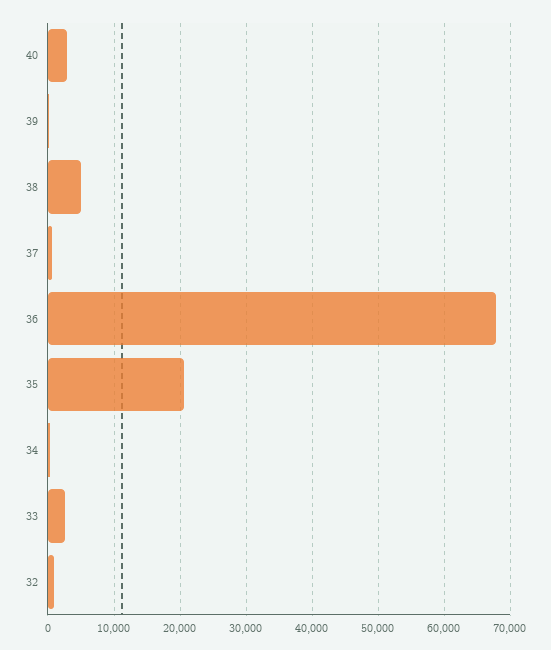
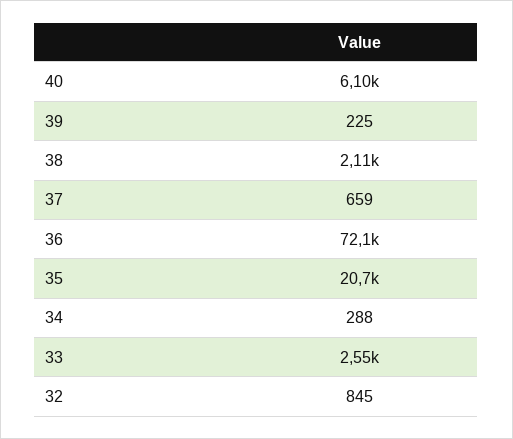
40: 3000 -> 6100
38: 5000 -> 2110
36: 68000 -> 72100

